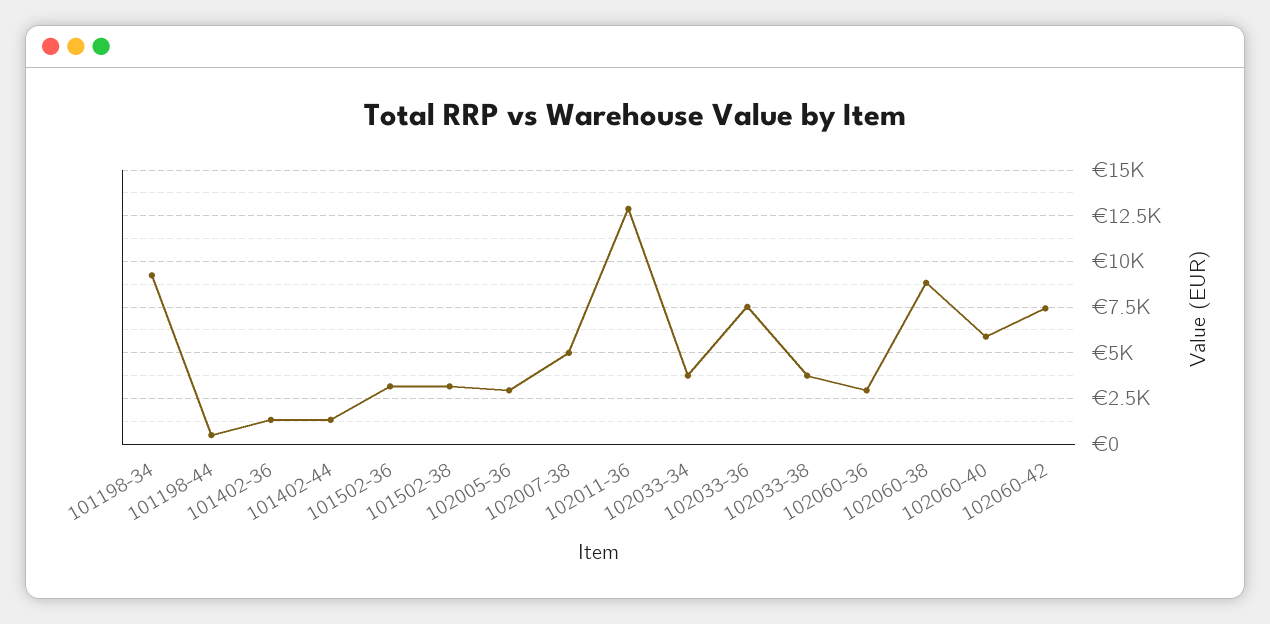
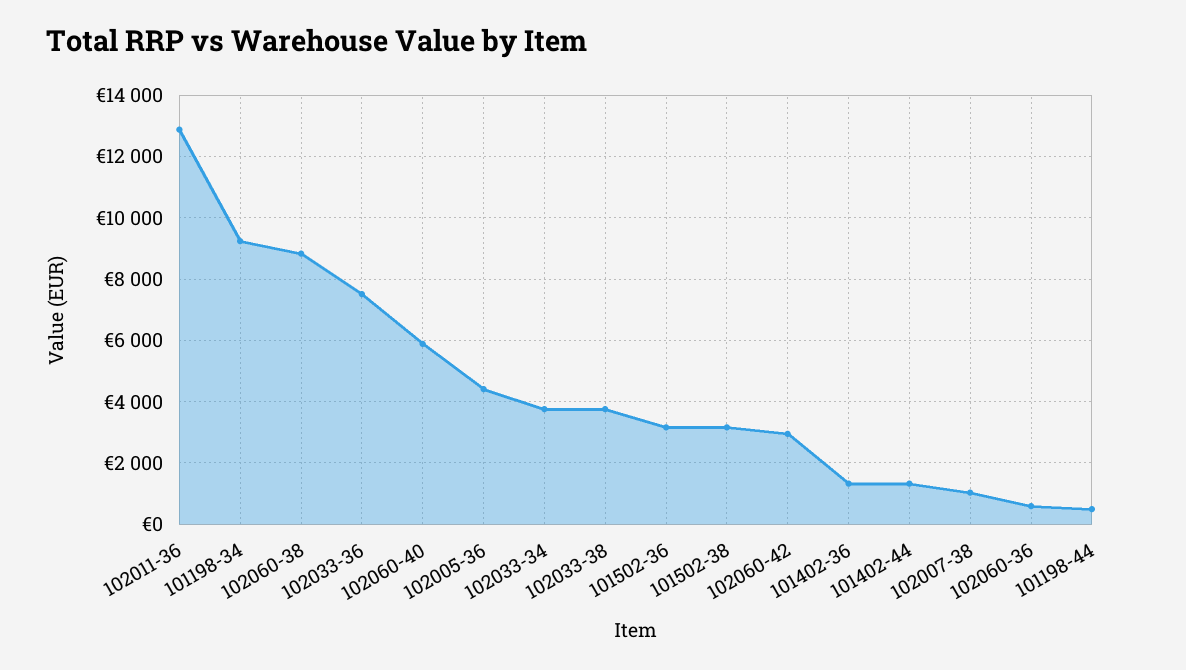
102005-36: 3000 -> 4400
102007-38: 5000 -> 1000
102060-36: 3000 -> 600
102060-42: 7500 -> 3000

